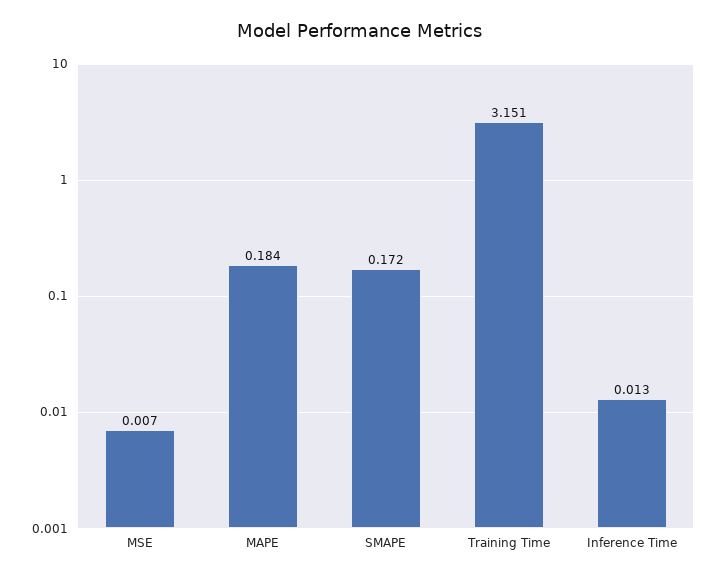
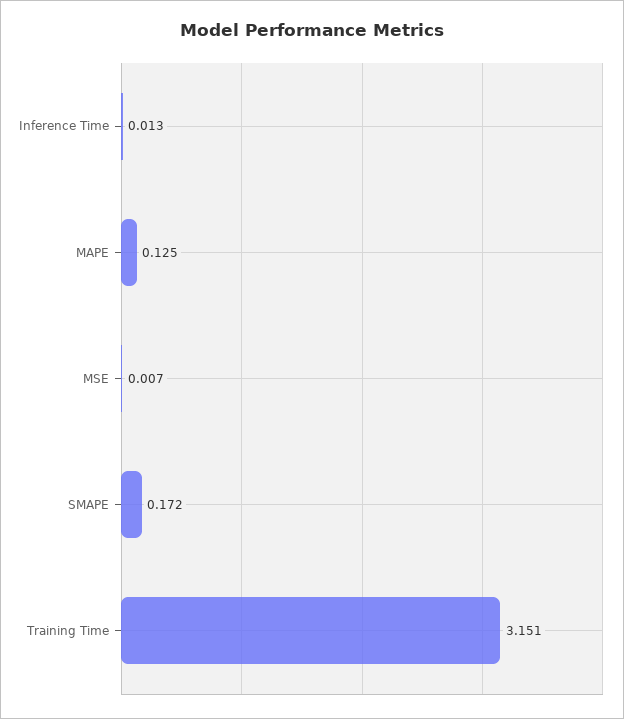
MAPE: 0.184 -> 0.125

